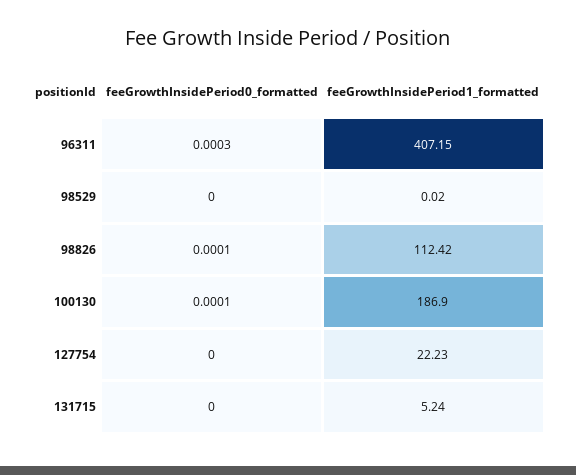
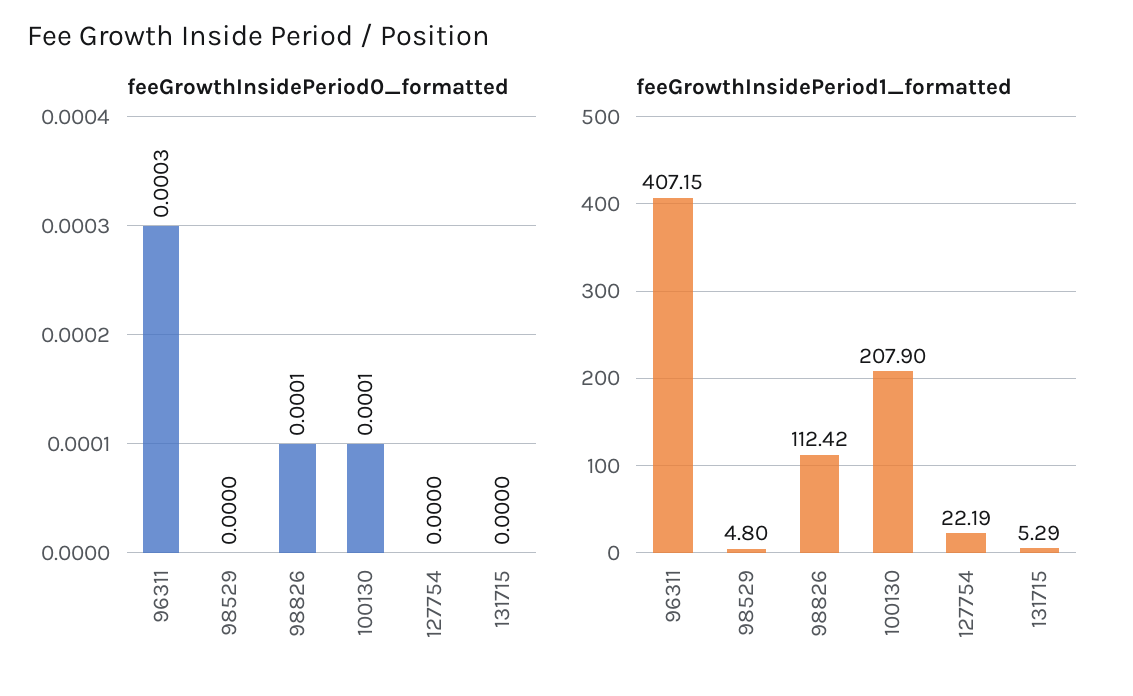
feeGrowthInsidePeriod1_formatted, 98529: 0.02 -> 4.8
feeGrowthInsidePeriod1_formatted, 100130: 186.9 -> 207.9
feeGrowthInsidePeriod1_formatted, 127754: 22.23 -> 22.19
feeGrowthInsidePeriod1_formatted, 131715: 5.24 -> 5.29

